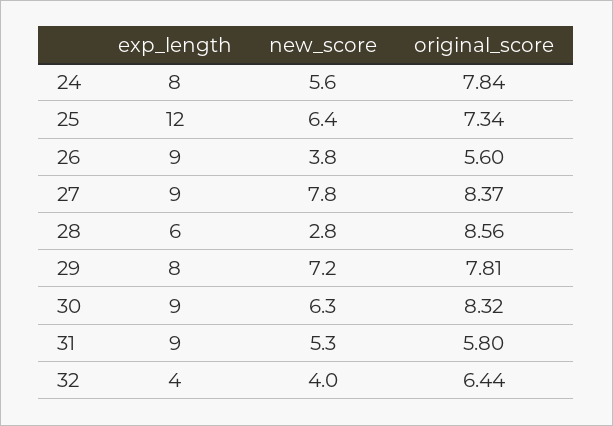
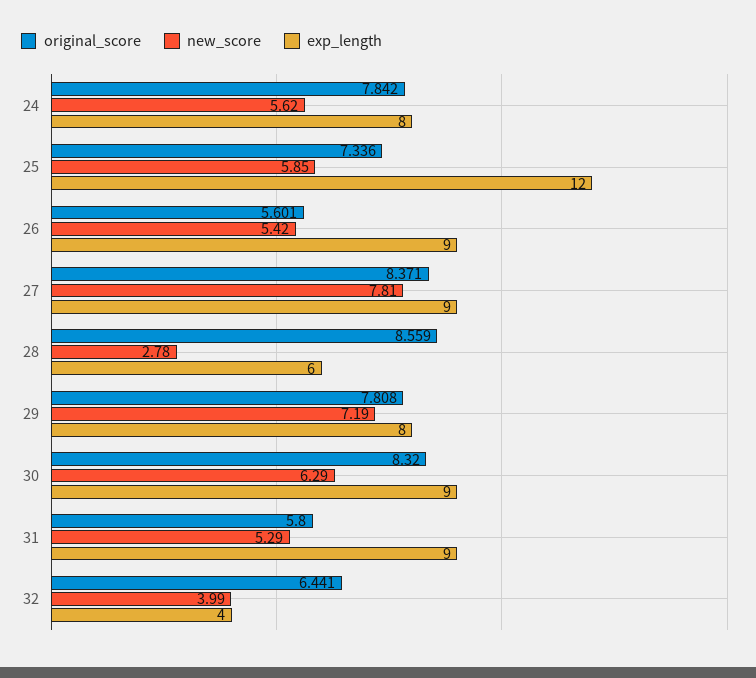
new_score, 25: 6.4 -> 5.85
new_score, 26: 3.8 -> 5.42

